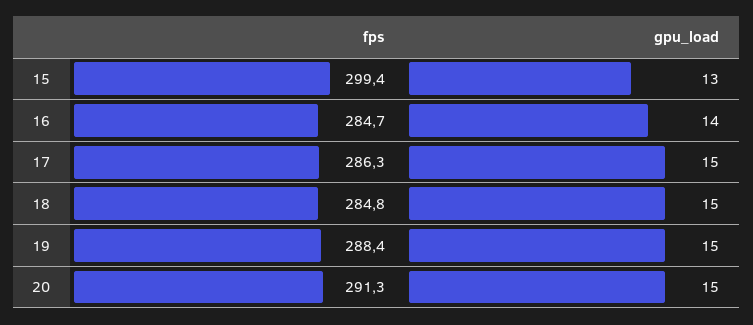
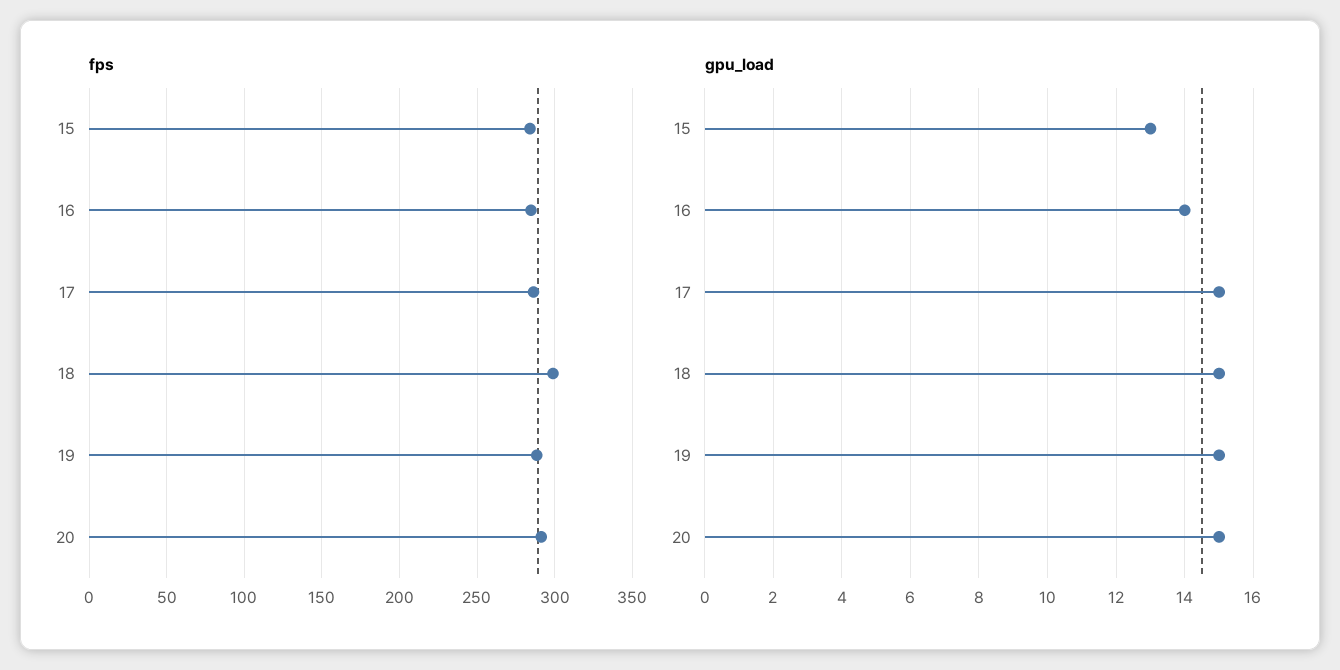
fps, 15: 299.4 -> 285
fps, 18: 284.8 -> 300

